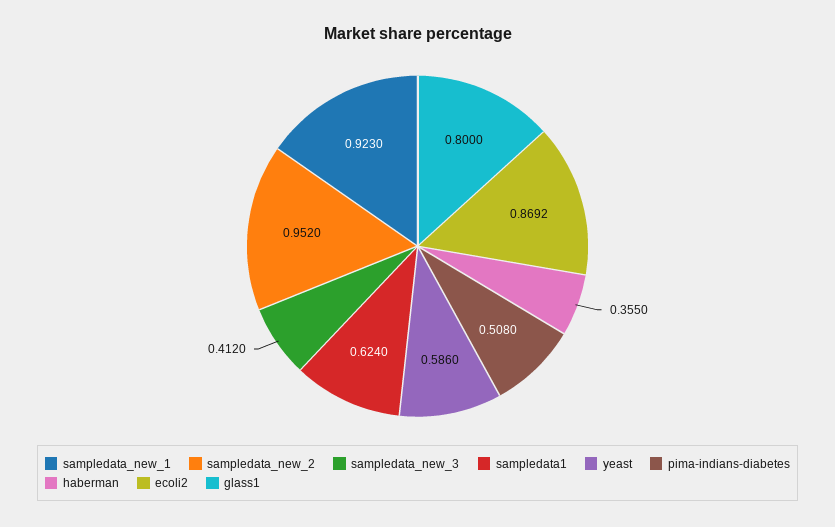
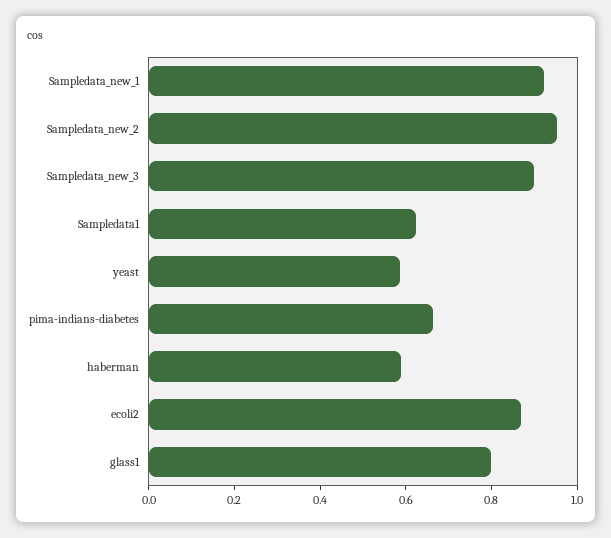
sampledata_new_3: 0.412 -> 0.9
pima-indians-diabetes: 0.508 -> 0.65
haberman: 0.355 -> 0.6

